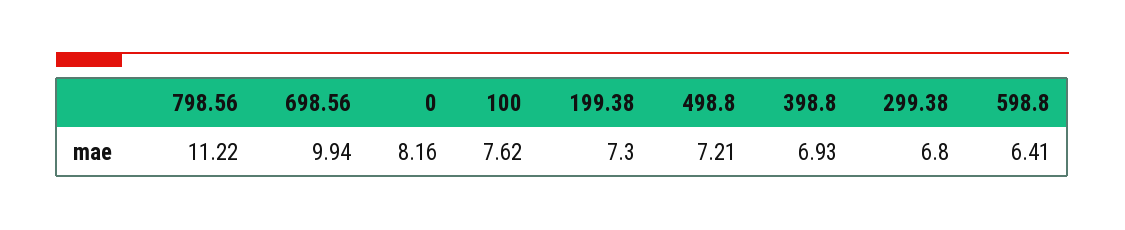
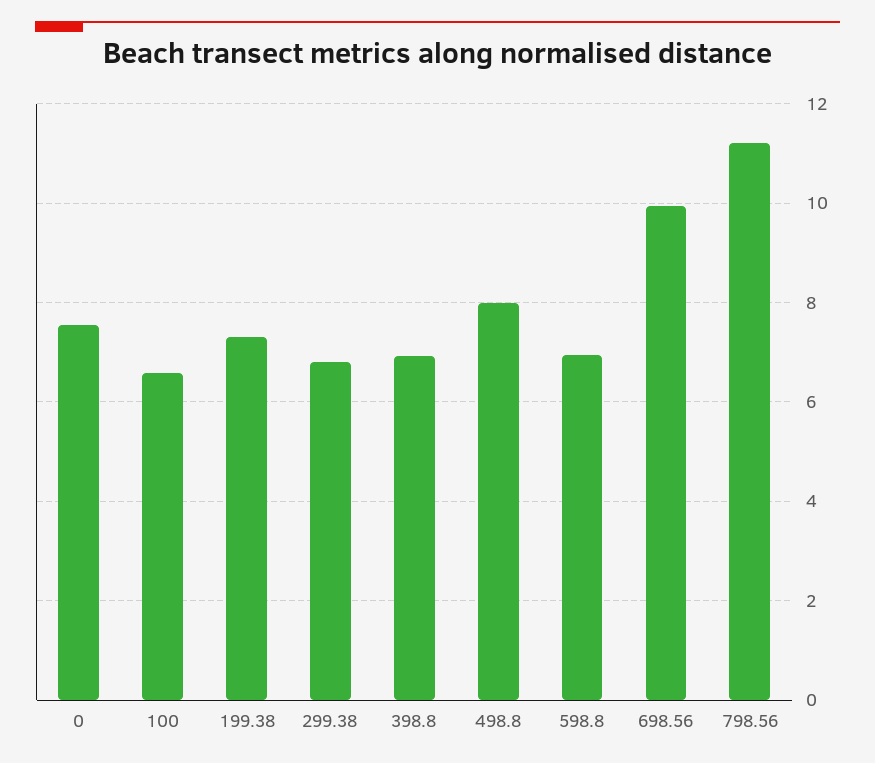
0: 8.16 -> 7.6
100: 7.62 -> 6.6
498.8: 7.21 -> 8
598.8: 6.41 -> 7

